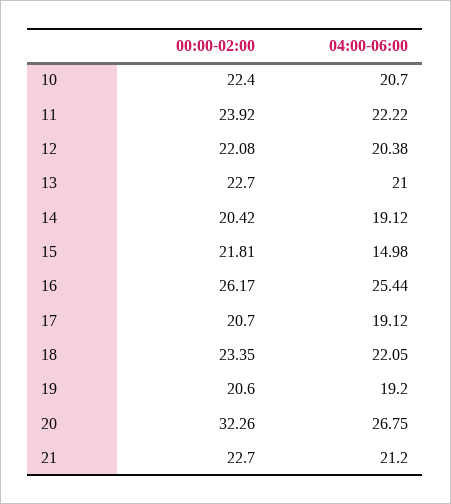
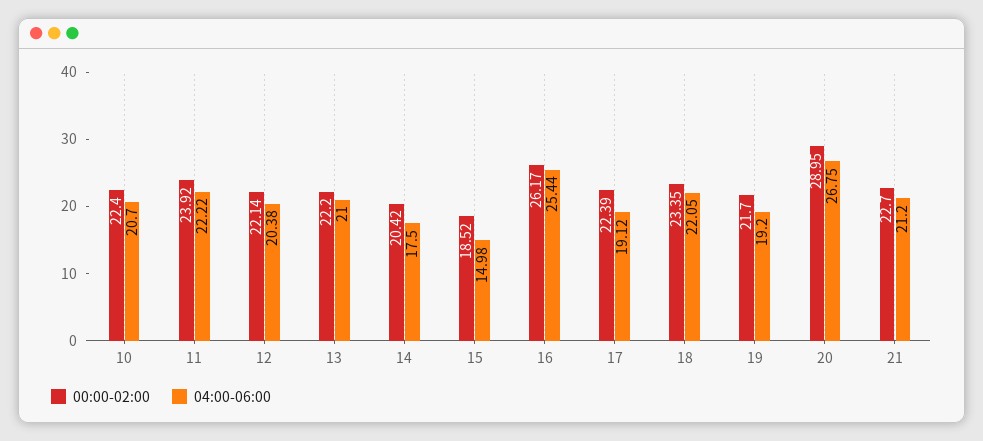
00:00-02:00, 12: 22.08 -> 22.14
00:00-02:00, 13: 22.7 -> 22.2
04:00-06:00, 14: 19.12 -> 17.5
00:00-02:00, 15: 21.81 -> 18.52
00:00-02:00, 17: 20.7 -> 22.39
00:00-02:00, 19: 20.6 -> 21.7
00:00-02:00, 20: 32.26 -> 28.95

